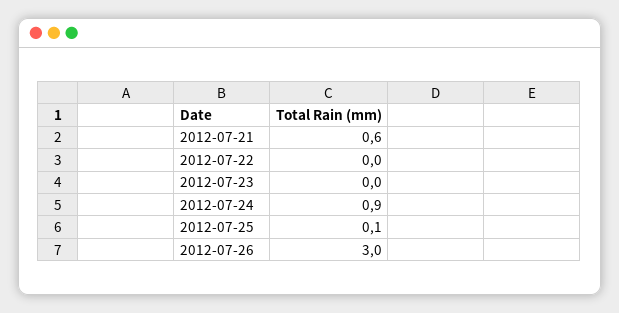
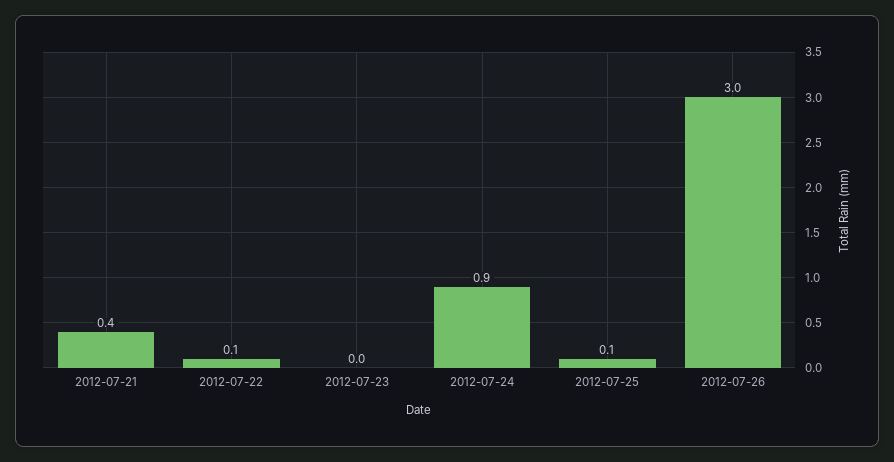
2012-07-21: 0.6 -> 0.4
2012-07-22: 0 -> 0.1

